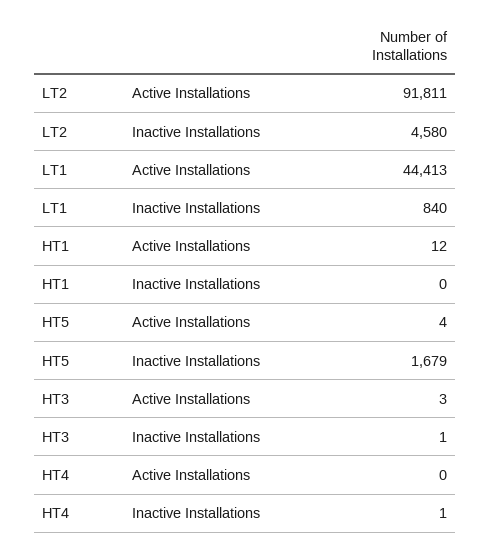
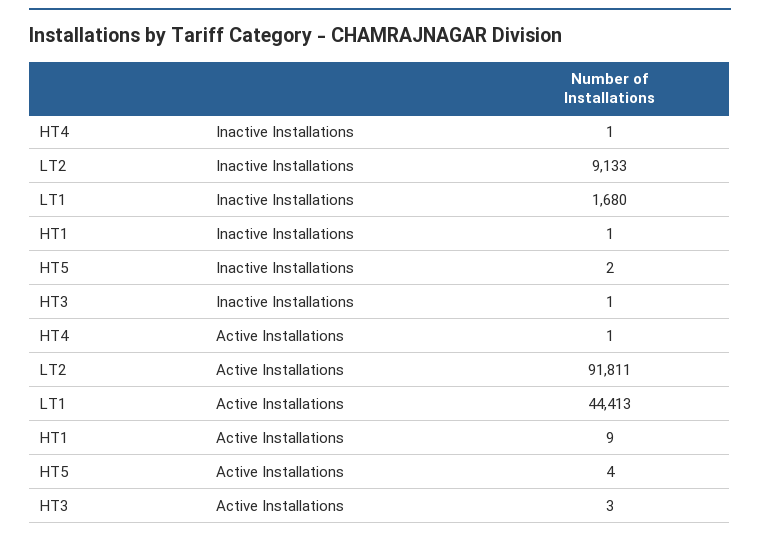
LT2, Inactive Installations: 4580 -> 9133
LT1, Inactive Installations: 840 -> 1680
HT1, Active Installations: 12 -> 9
HT1, Inactive Installations: 0 -> 1
HT5, Inactive Installations: 1679 -> 2
HT4, Active Installations: 0 -> 1

